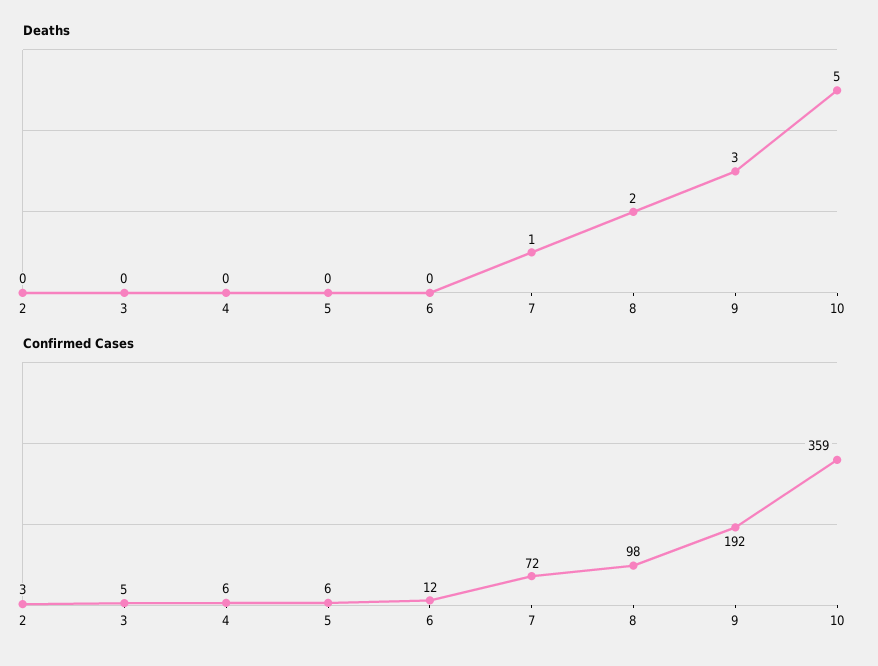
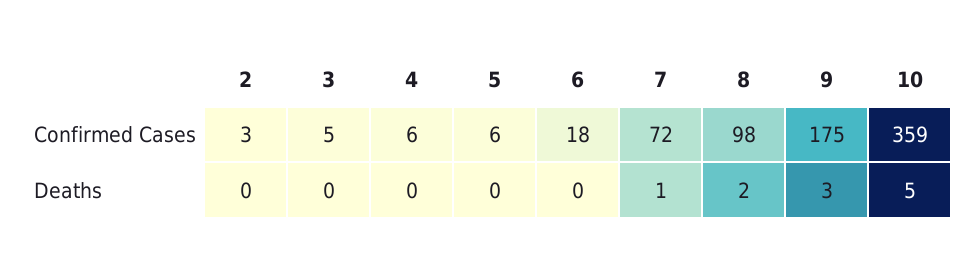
Confirmed Cases, 6: 12 -> 18
Confirmed Cases, 9: 192 -> 175

